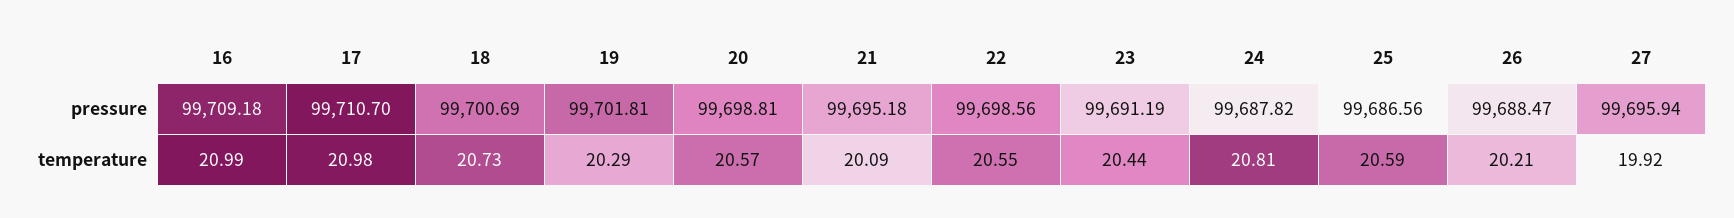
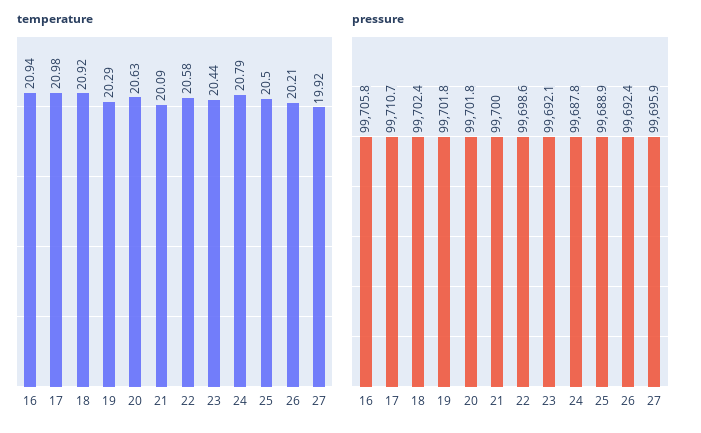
pressure, 16: 99709.18 -> 99705.8
pressure, 18: 99700.69 -> 99702.4
pressure, 20: 99698.81 -> 99701.8
pressure, 21: 99695.18 -> 99700
pressure, 23: 99691.19 -> 99692.1
pressure, 25: 99686.56 -> 99688.9
pressure, 26: 99688.47 -> 99692.4
temperature, 16: 20.99 -> 20.94
temperature, 18: 20.73 -> 20.92
temperature, 20: 20.57 -> 20.63
temperature, 22: 20.55 -> 20.58
temperature, 24: 20.81 -> 20.79
temperature, 25: 20.59 -> 20.5

